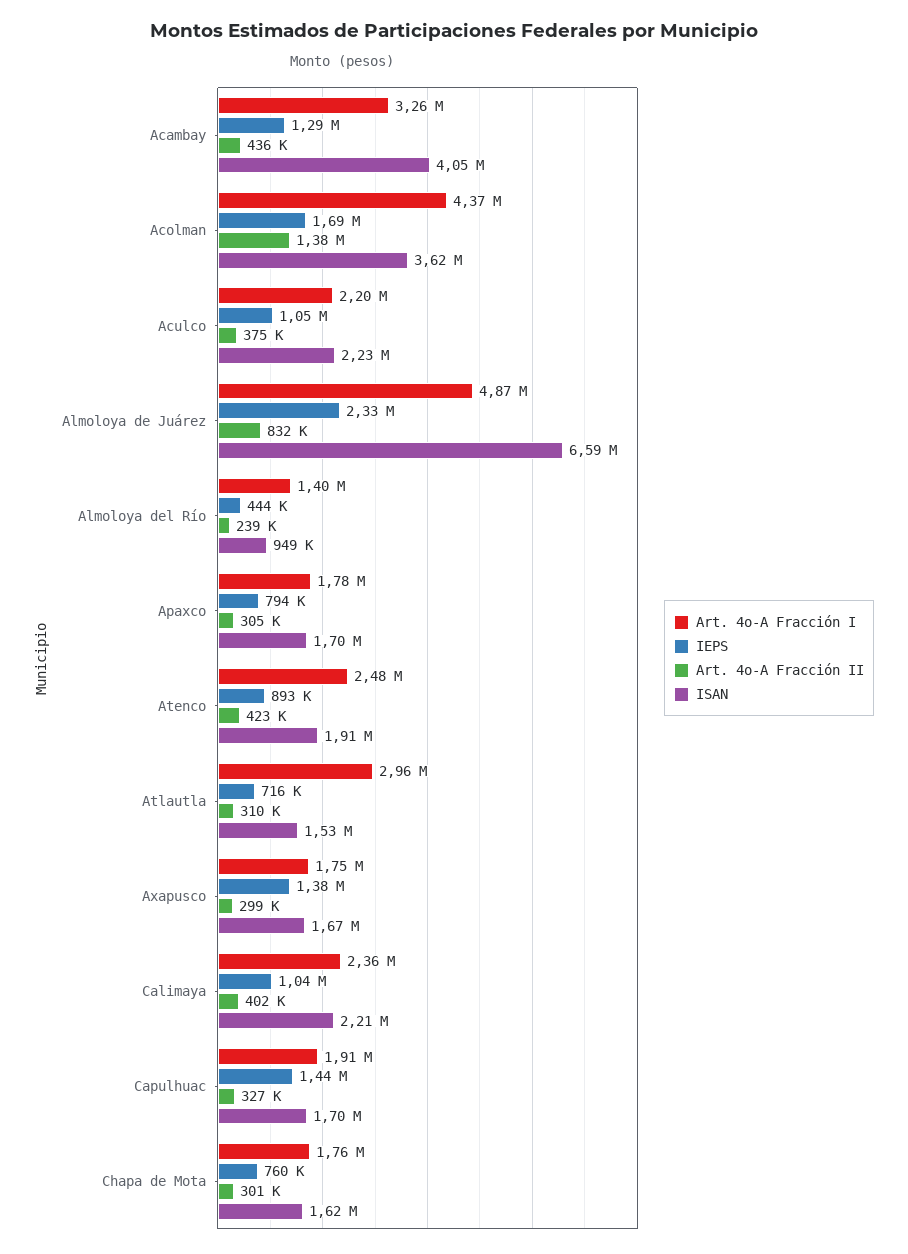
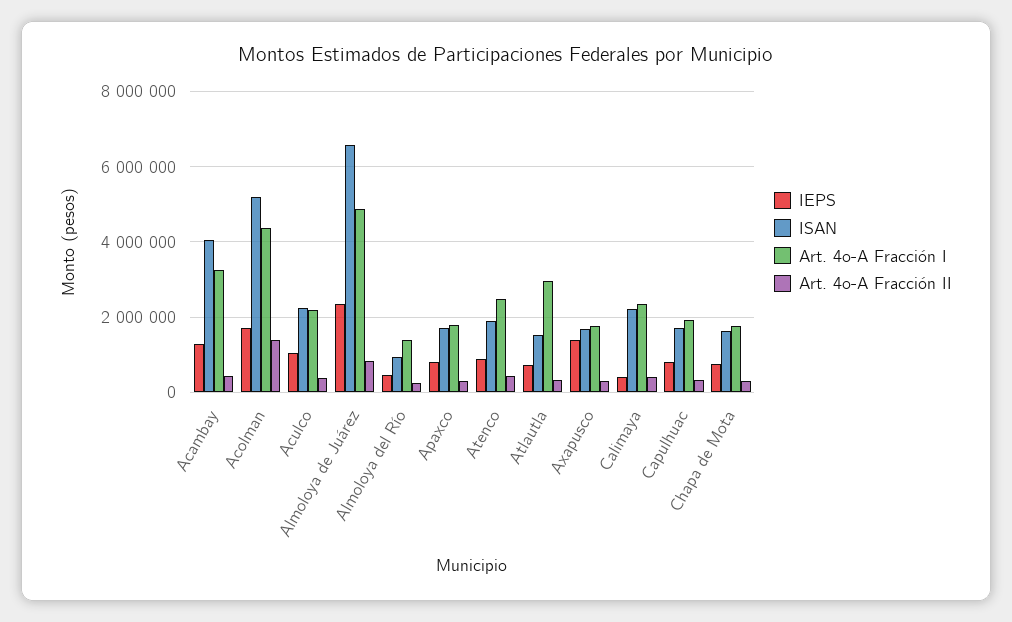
ISAN, Acolman: 3620000 -> 5200000
IEPS, Calimaya: 1040000 -> 400000
IEPS, Capulhuac: 1440000 -> 800000

